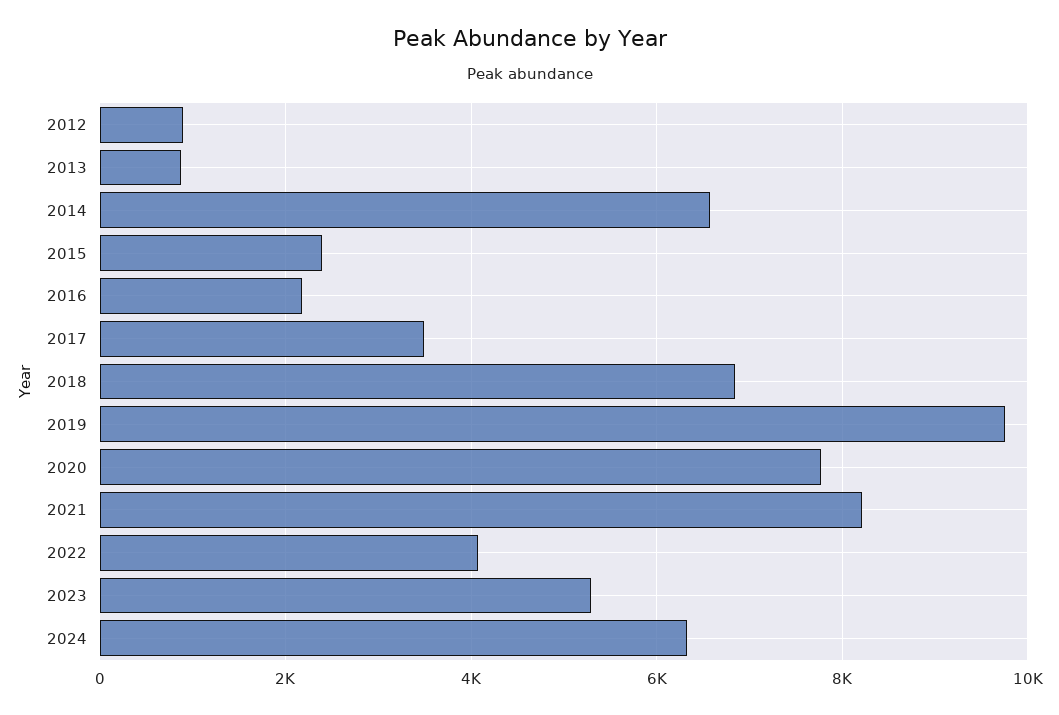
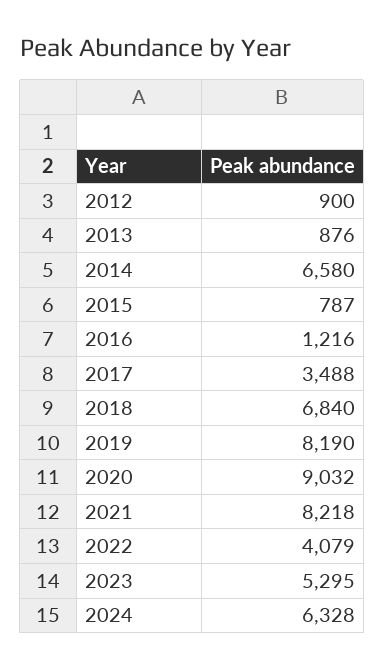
2015: 2400 -> 787
2016: 2200 -> 1216
2019: 9800 -> 8190
2020: 7800 -> 9032

